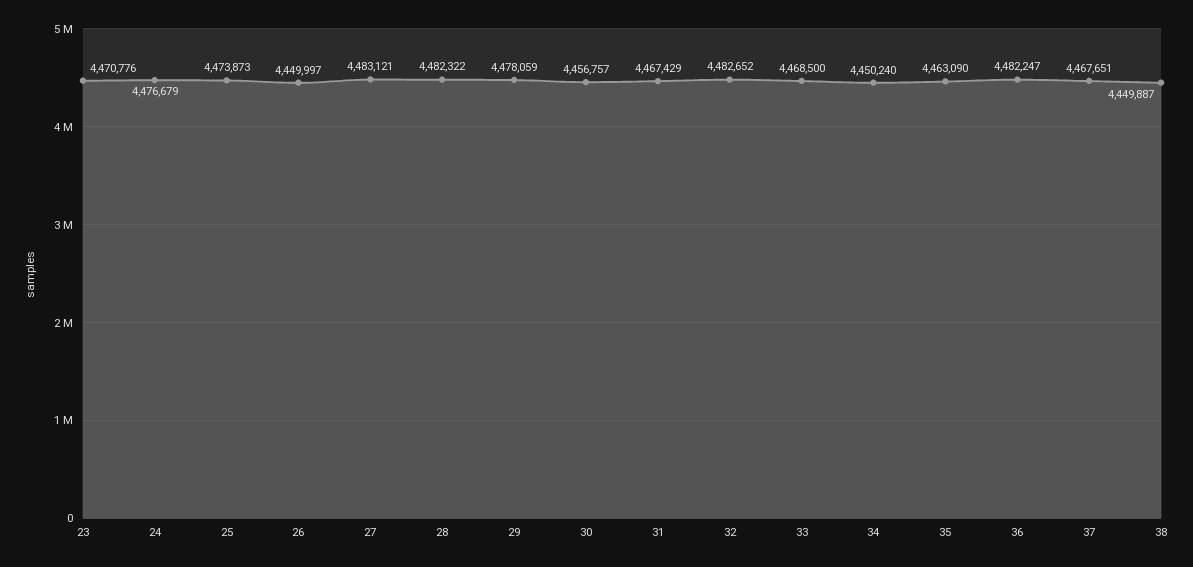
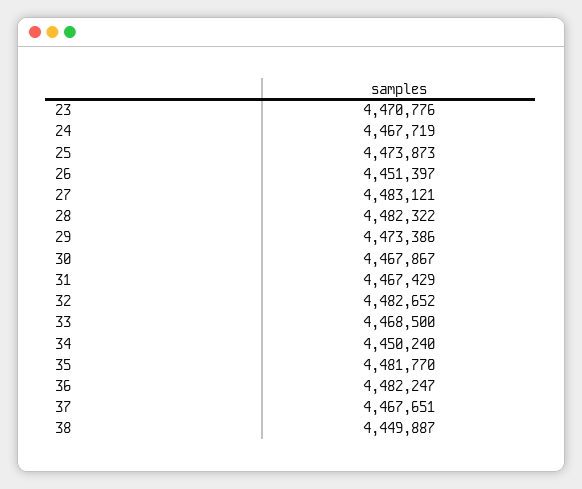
24: 4476679 -> 4467719
26: 4449997 -> 4451397
29: 4478059 -> 4473386
30: 4456757 -> 4467867
35: 4463090 -> 4481770

